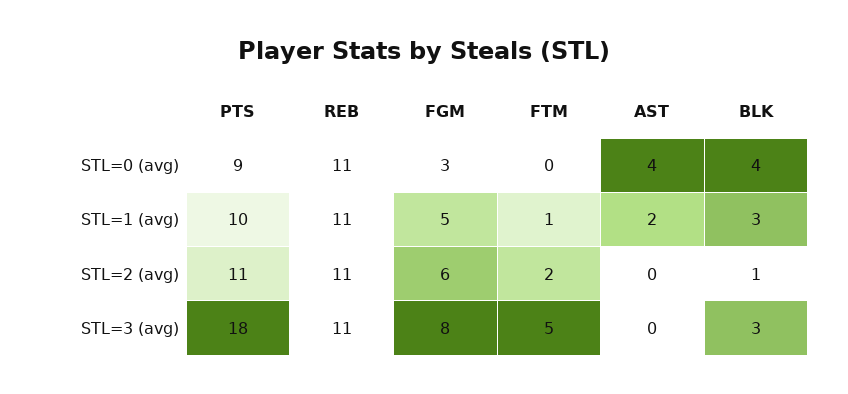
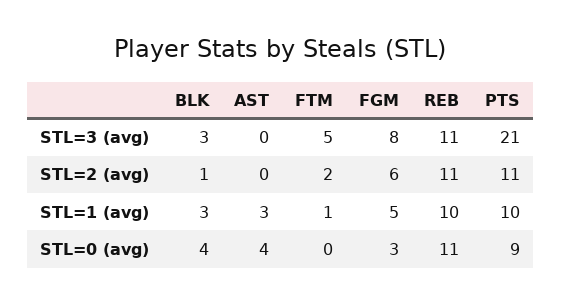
REB, STL=1 (avg): 11 -> 10
AST, STL=1 (avg): 2 -> 3
PTS, STL=3 (avg): 18 -> 21

